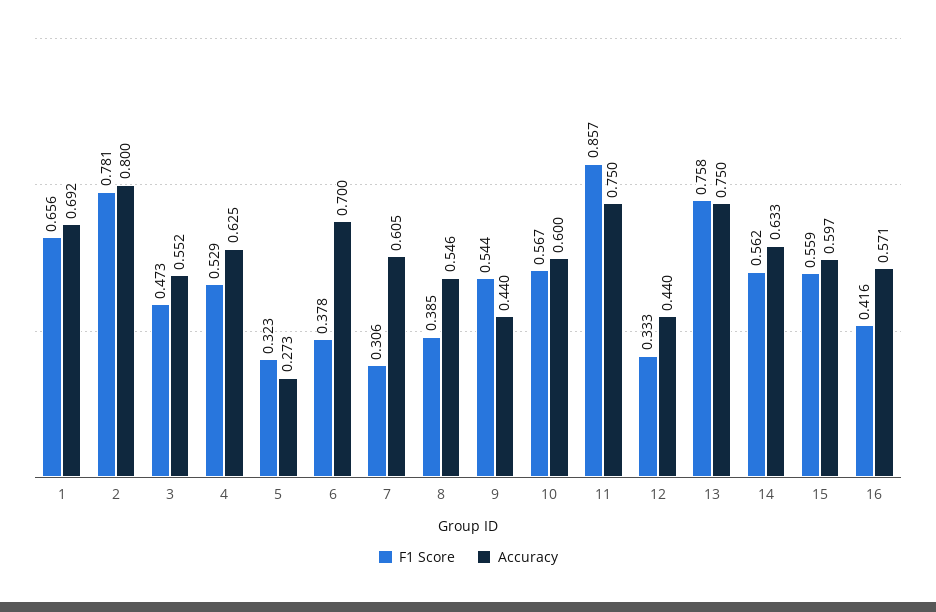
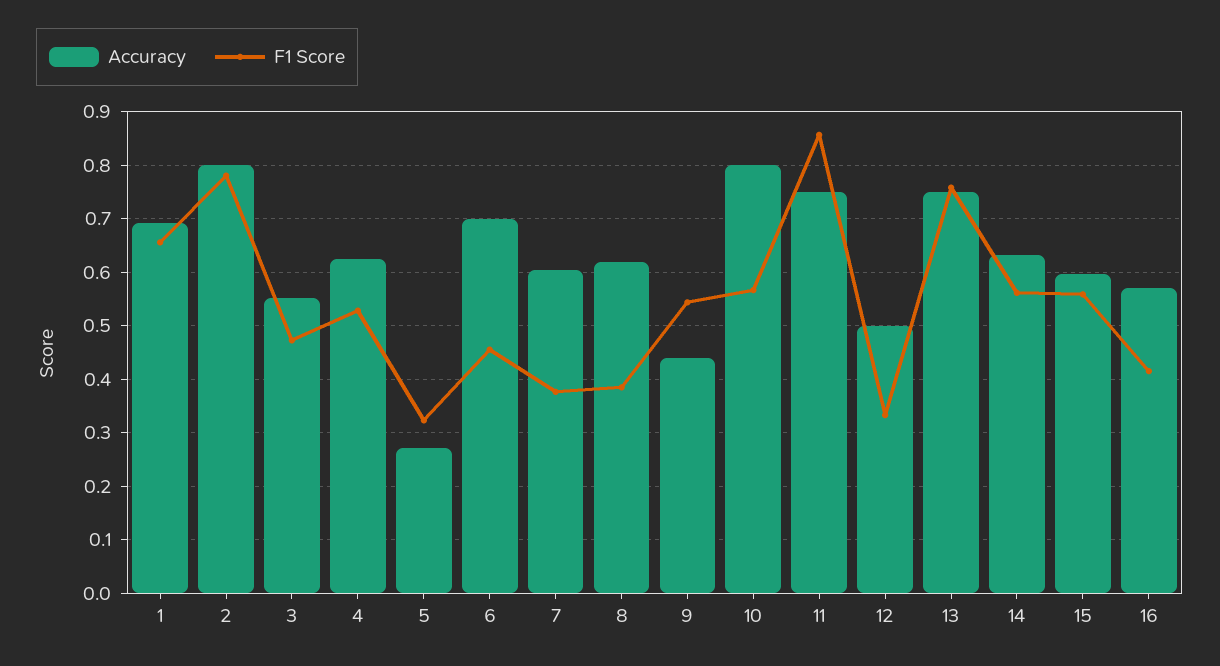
F1 Score, 6: 0.378 -> 0.46
F1 Score, 7: 0.306 -> 0.38
Accuracy, 8: 0.546 -> 0.62
Accuracy, 10: 0.6 -> 0.8
Accuracy, 12: 0.44 -> 0.5

